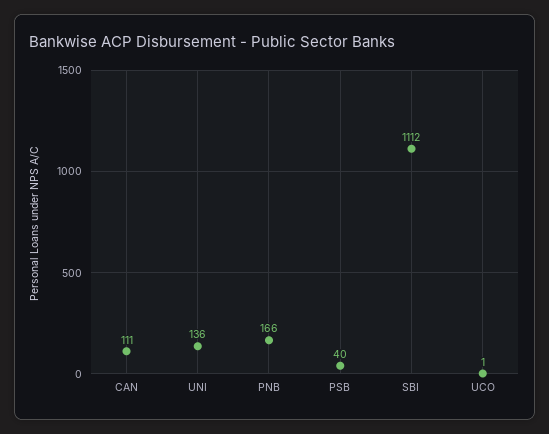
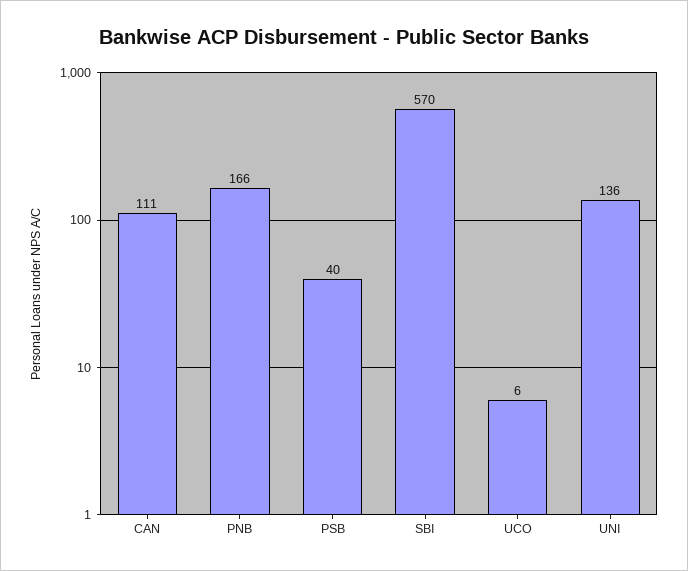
SBI: 1112 -> 570
UCO: 1 -> 6

